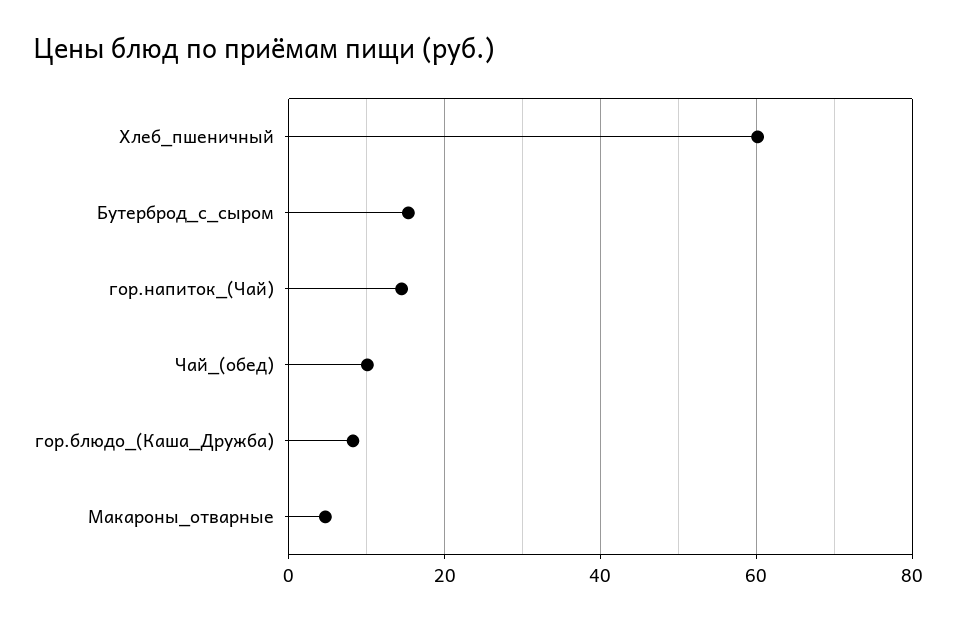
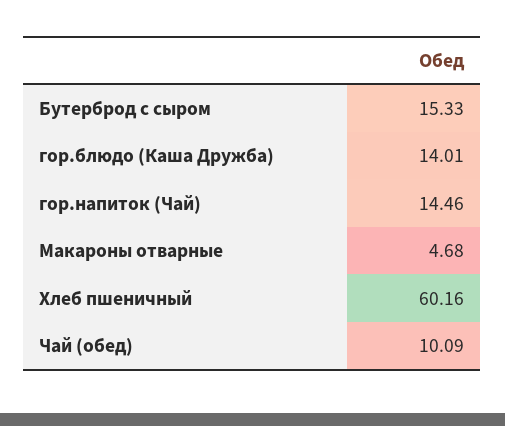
гор.блюдо_(Каша_Дружба): 8 -> 14.01

